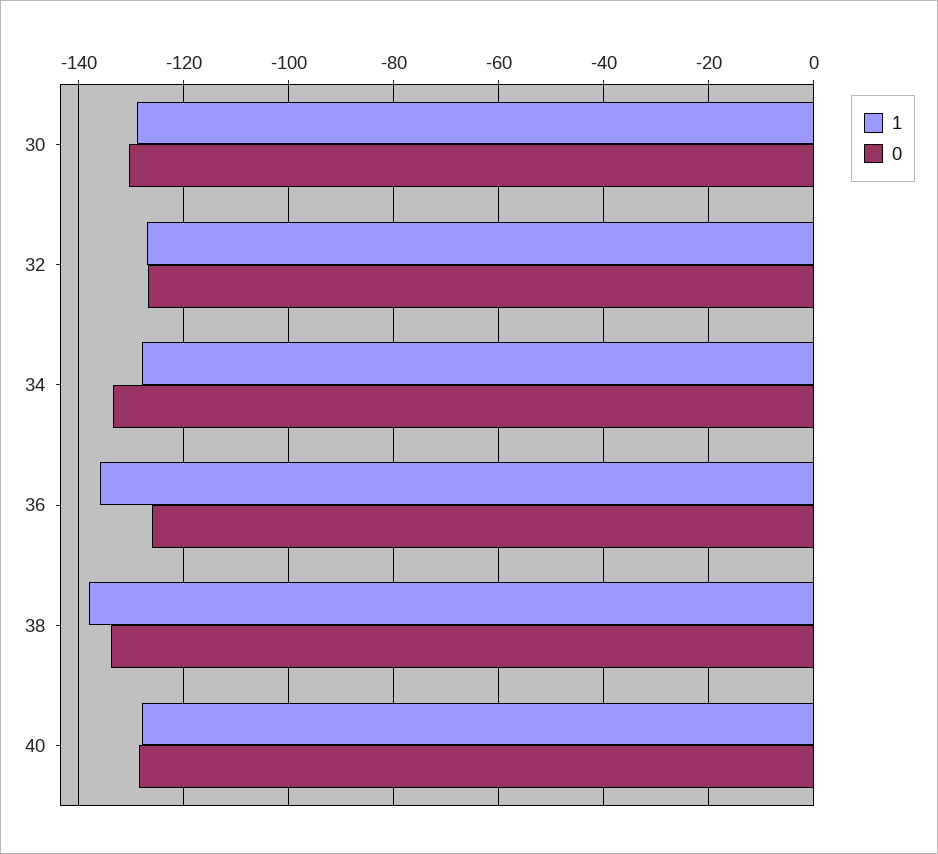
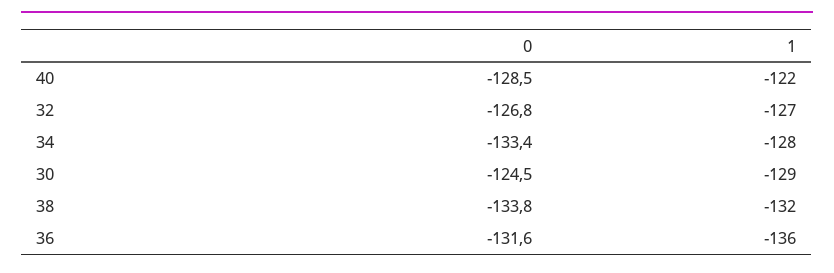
0, 30: -130 -> -124.5
0, 36: -126 -> -131.6
1, 38: -138 -> -132
1, 40: -128 -> -122

